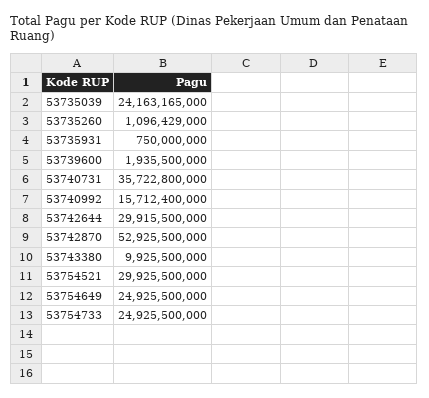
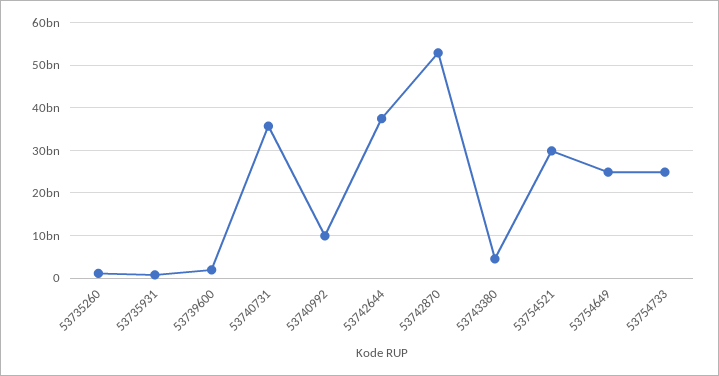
53735039: 24163165000 -> none
53740992: 15712400000 -> 10000000000
53742644: 29915500000 -> 38000000000
53743380: 9925500000 -> 4000000000

